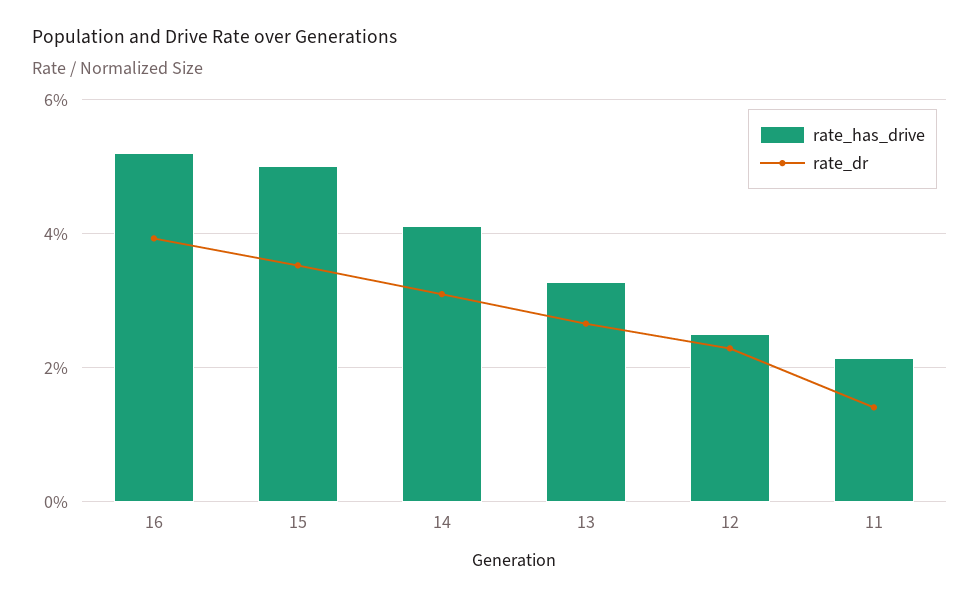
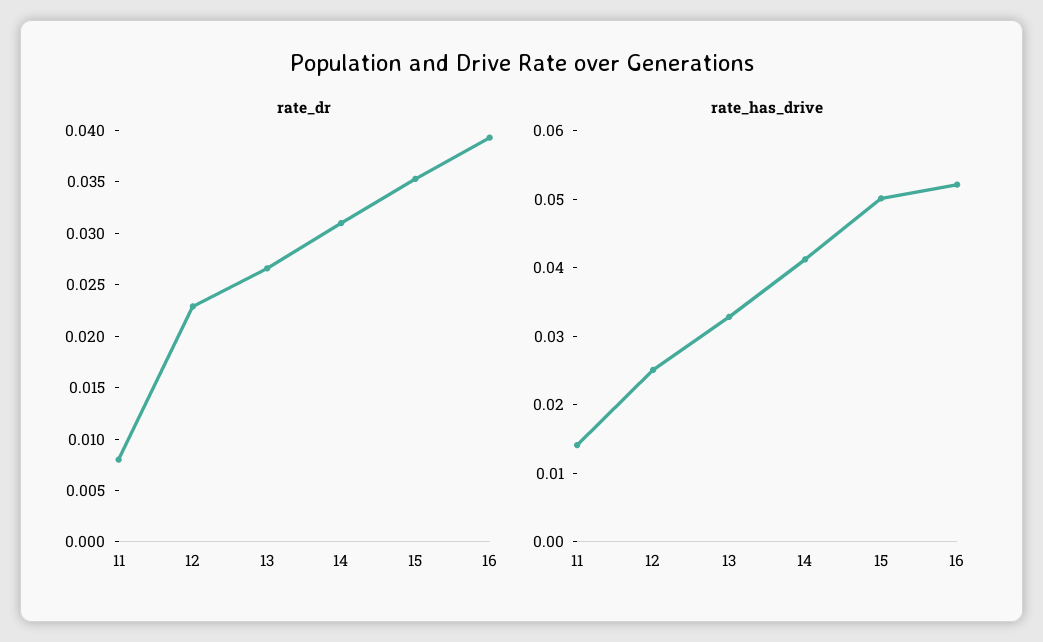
rate_has_drive, 11: 0.022 -> 0.014
rate_dr, 11: 0.014 -> 0.008

